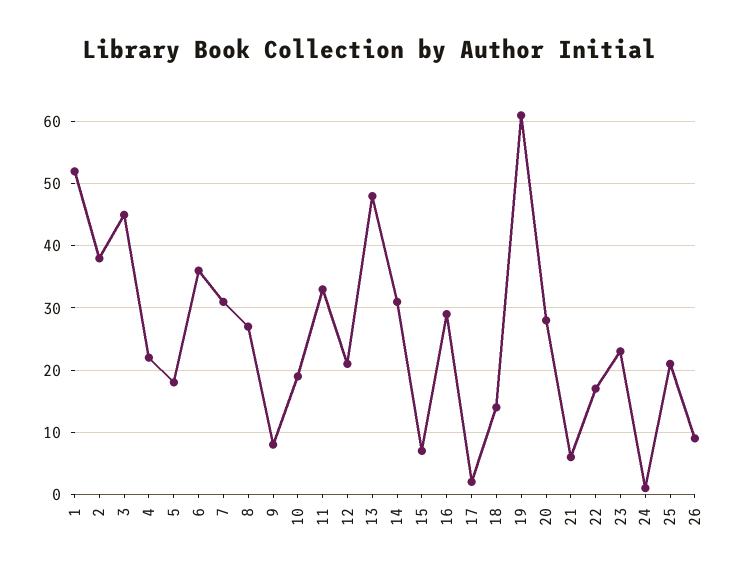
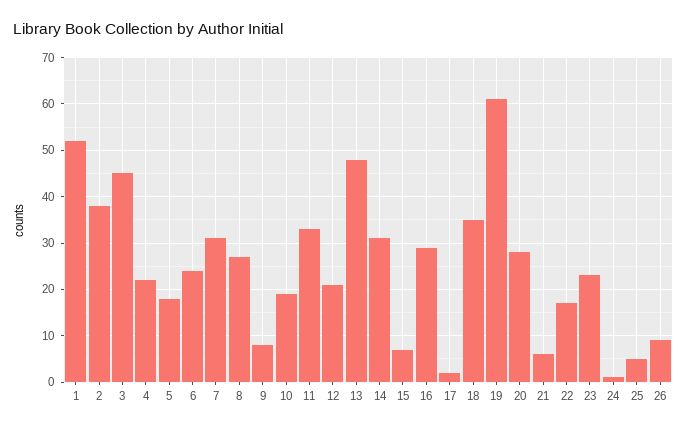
6: 36 -> 25
18: 14 -> 35
25: 21 -> 5

